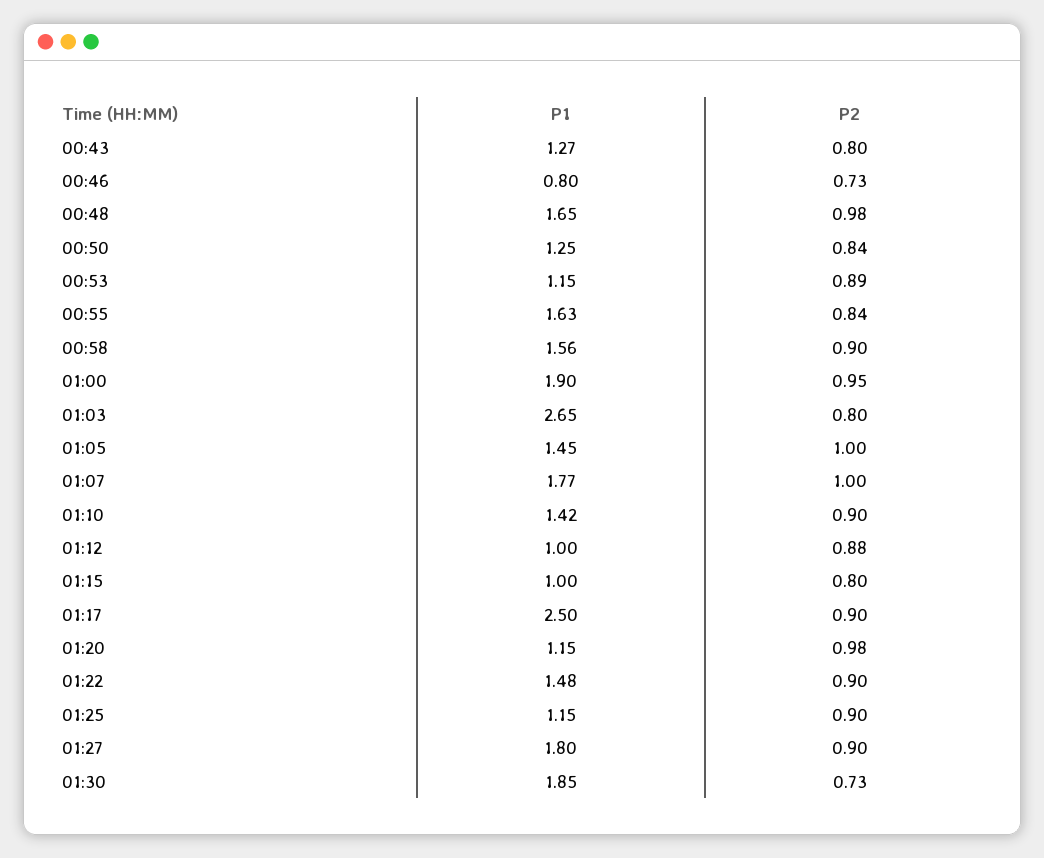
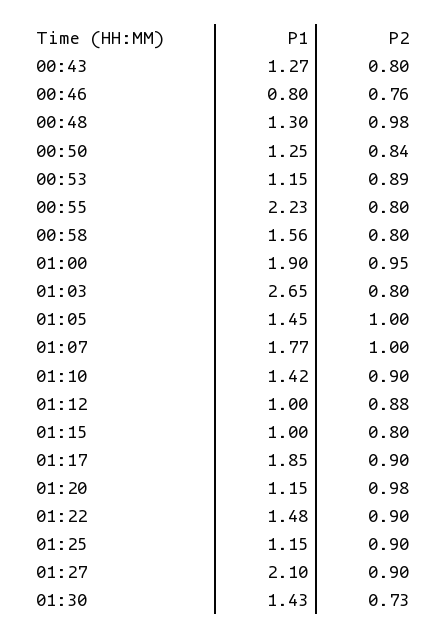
P2, 00:46: 0.73 -> 0.76
P1, 00:48: 1.65 -> 1.3
P1, 00:55: 1.63 -> 2.23
P2, 00:55: 0.84 -> 0.8
P2, 00:58: 0.9 -> 0.8
P1, 01:17: 2.5 -> 1.85
P1, 01:27: 1.8 -> 2.1
P1, 01:30: 1.85 -> 1.43

